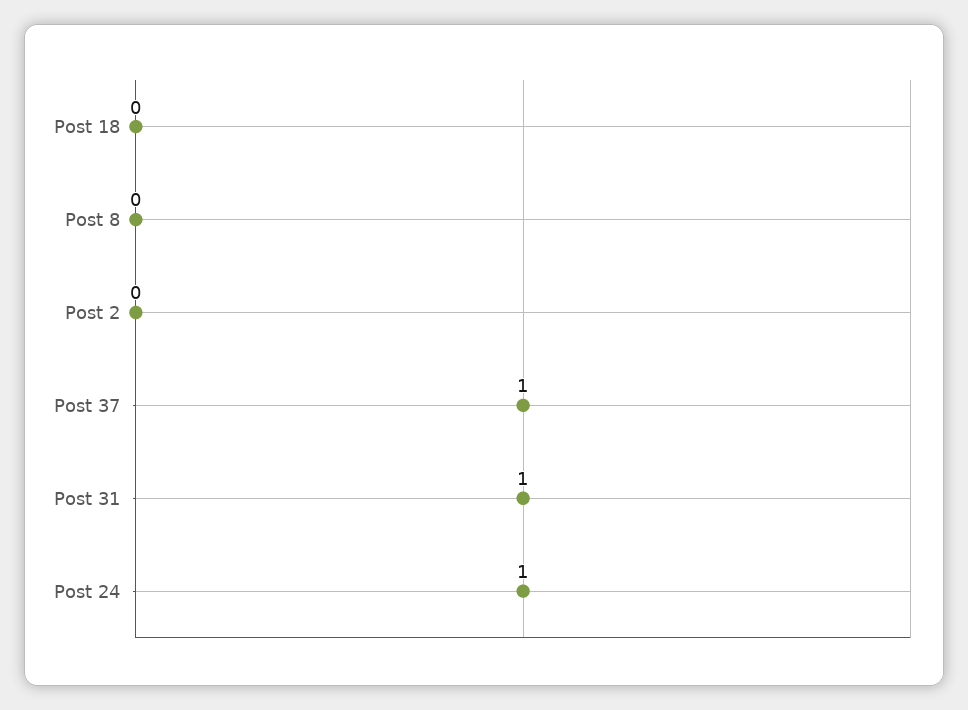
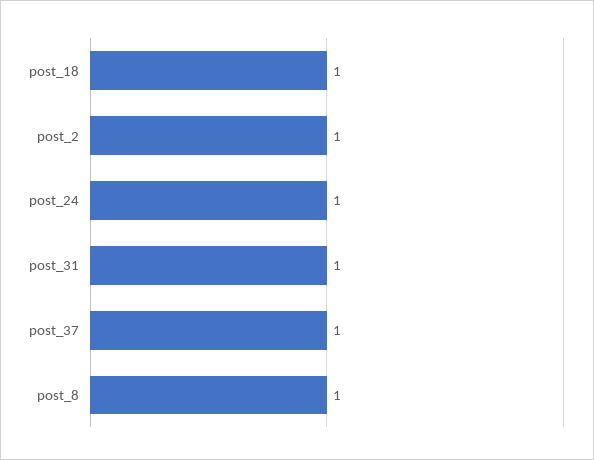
Post 18: 0 -> 1
Post 8: 0 -> 1
Post 2: 0 -> 1

